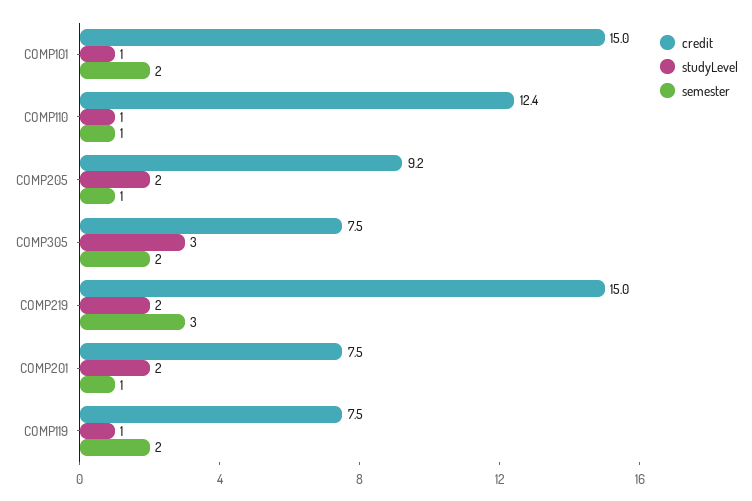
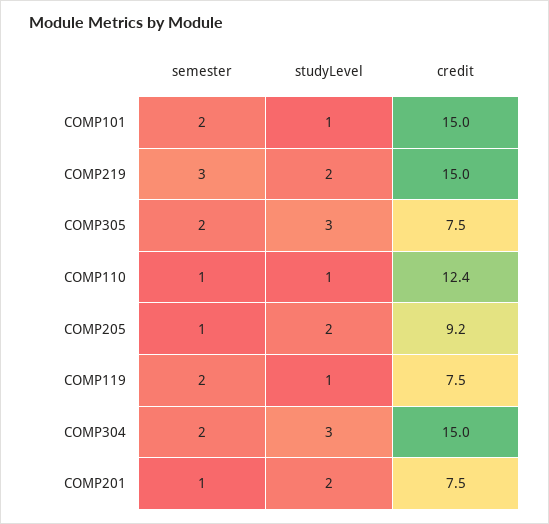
semester, COMP304: none -> 2
studyLevel, COMP304: none -> 3
credit, COMP304: none -> 15

